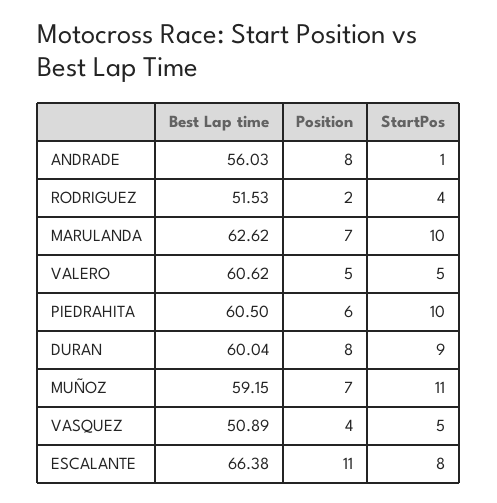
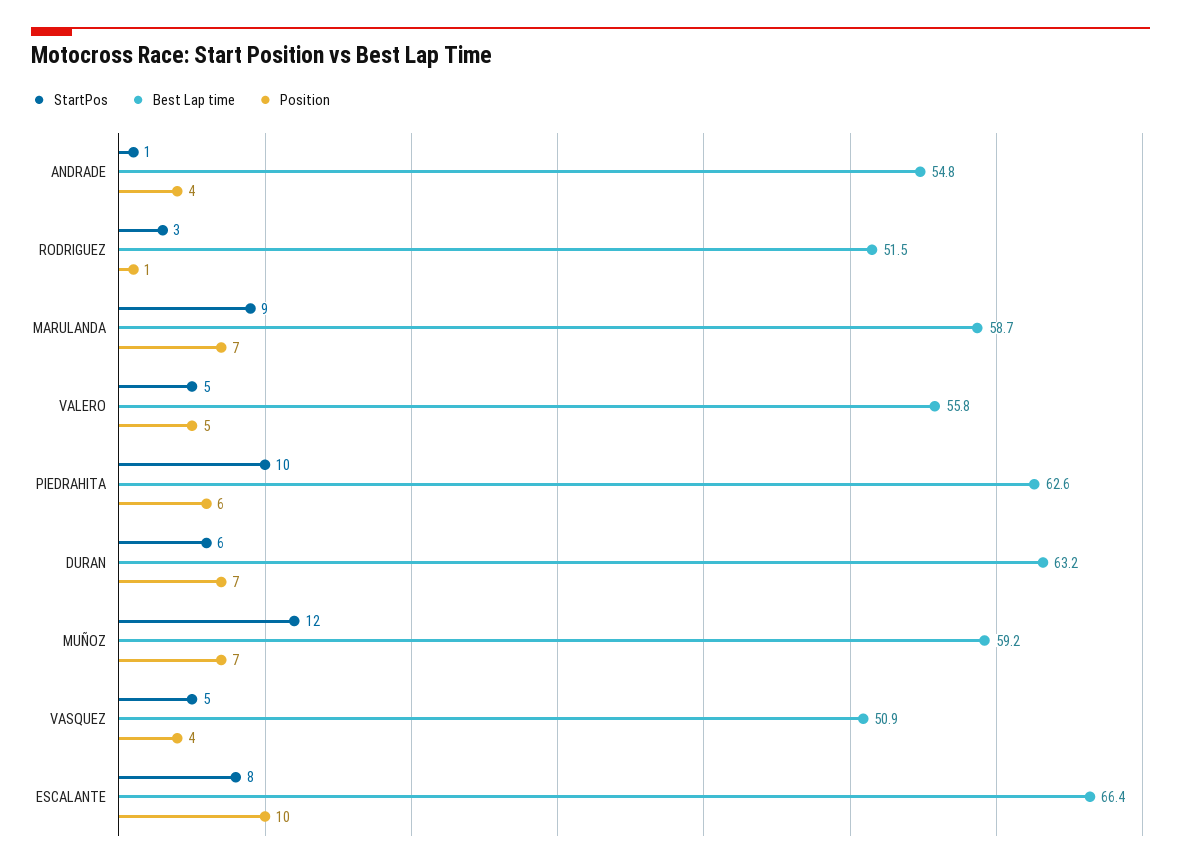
Best Lap time, ANDRADE: 56.03 -> 54.8
Position, ANDRADE: 8 -> 4
Position, RODRIGUEZ: 2 -> 1
StartPos, RODRIGUEZ: 4 -> 3
Best Lap time, MARULANDA: 62.62 -> 58.7
StartPos, MARULANDA: 10 -> 9
Best Lap time, VALERO: 60.62 -> 55.8
Best Lap time, PIEDRAHITA: 60.5 -> 62.6
Best Lap time, DURAN: 60.04 -> 63.2
Position, DURAN: 8 -> 7
StartPos, DURAN: 9 -> 6
StartPos, MUÑOZ: 11 -> 12
Position, ESCALANTE: 11 -> 10

